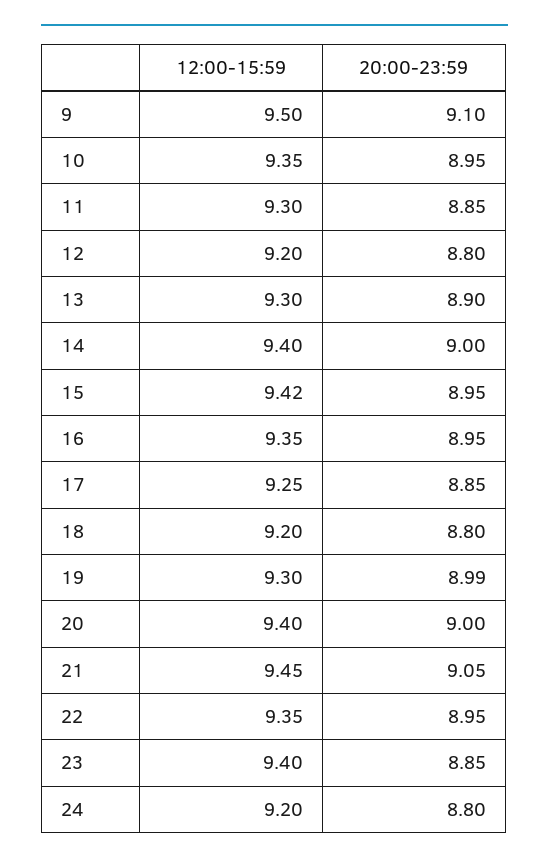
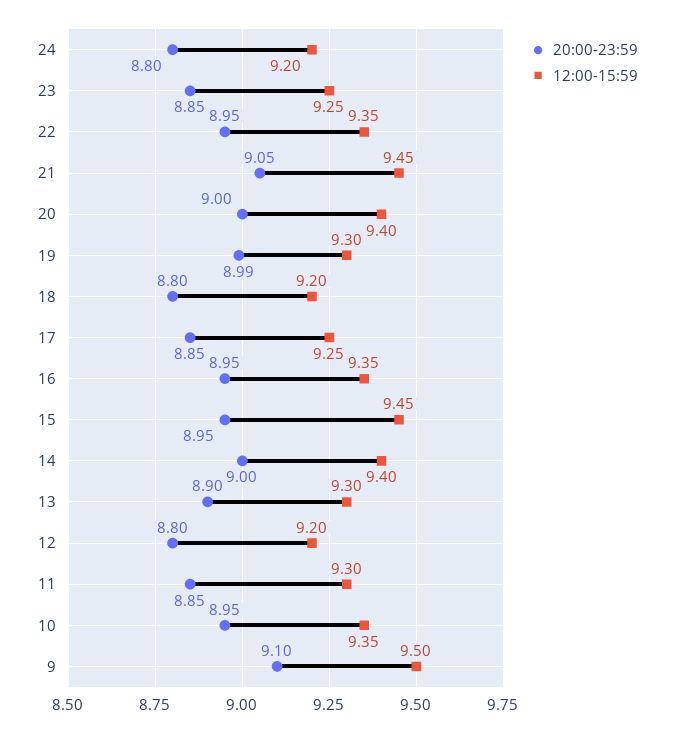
12:00-15:59, 15: 9.42 -> 9.45
12:00-15:59, 23: 9.4 -> 9.25

